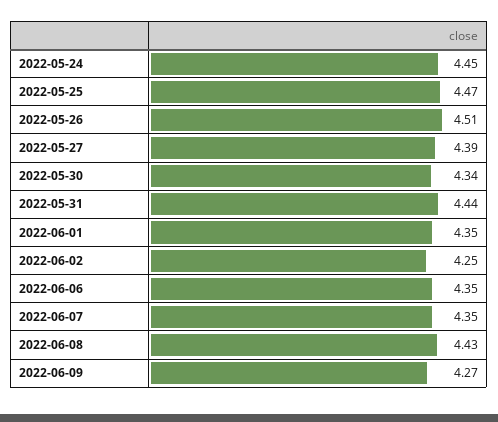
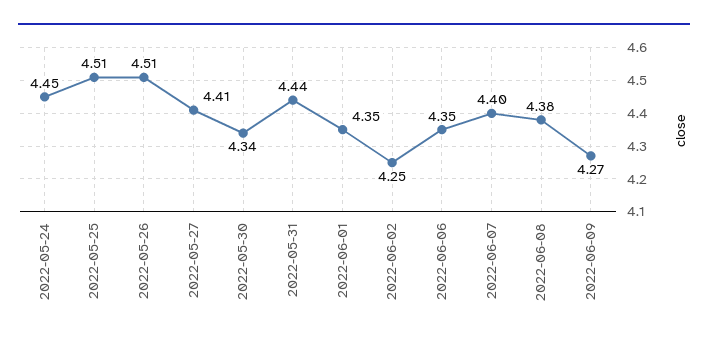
2022-05-25: 4.47 -> 4.51
2022-05-27: 4.39 -> 4.41
2022-06-07: 4.35 -> 4.4
2022-06-08: 4.43 -> 4.38

